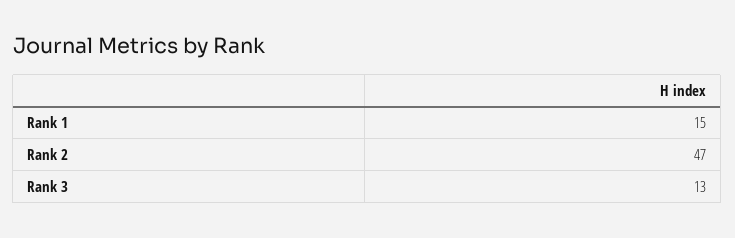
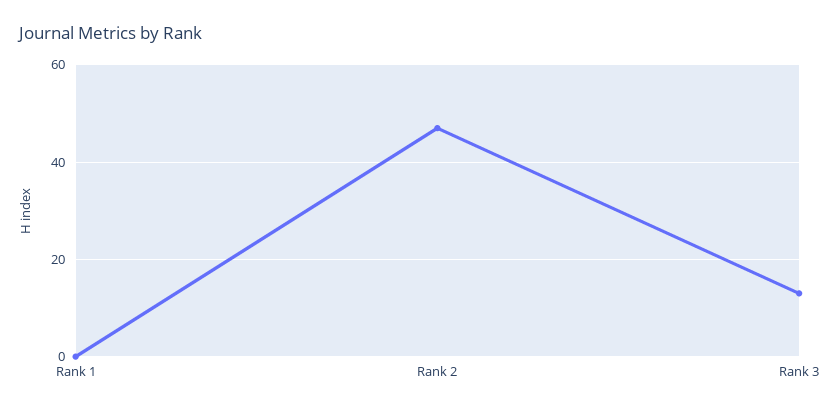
Rank 1: 15 -> 0

